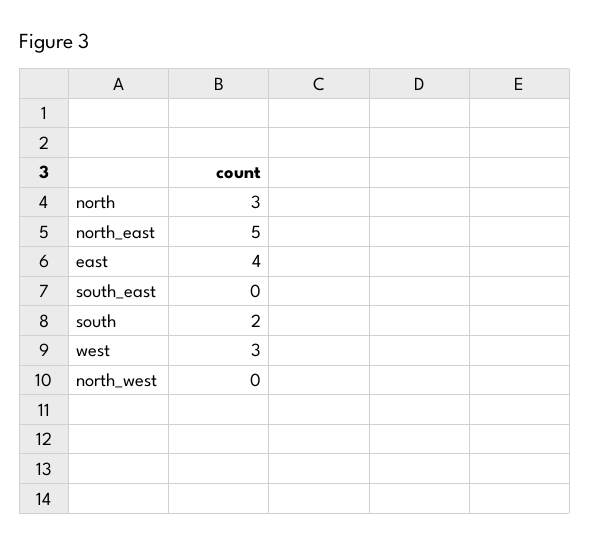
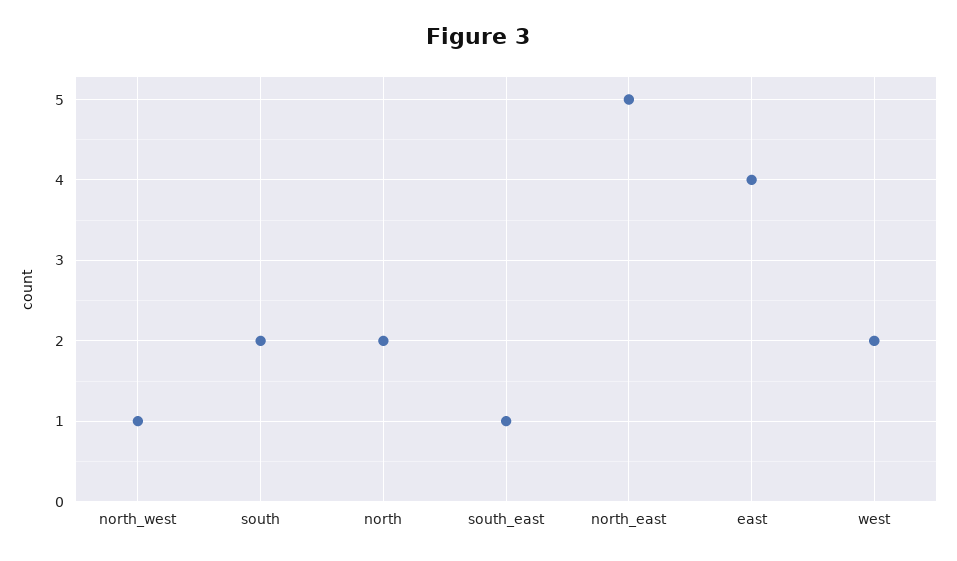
north: 3 -> 2
south_east: 0 -> 1
west: 3 -> 2
north_west: 0 -> 1

